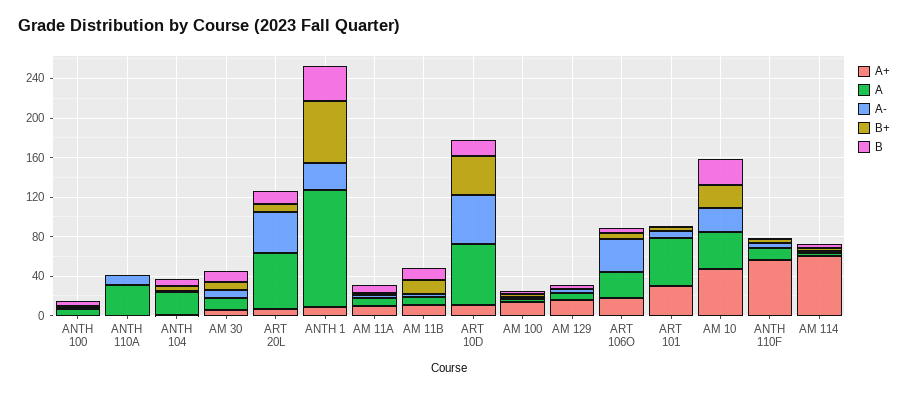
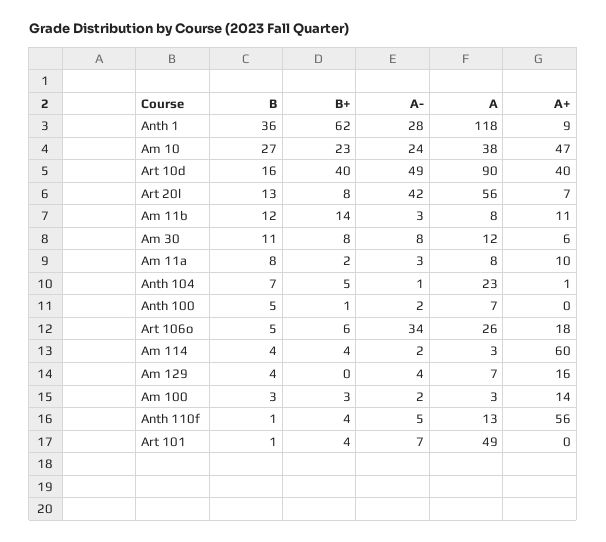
A+, ANTH 110A: 0 -> none
A, ANTH 110A: 30 -> none
A-, ANTH 110A: 10 -> none
B+, ANTH 110A: 0 -> none
B, ANTH 110A: 0 -> none
A+, ART 10D: 10 -> 40
A, ART 10D: 60 -> 90
A+, ART 101: 30 -> 0

